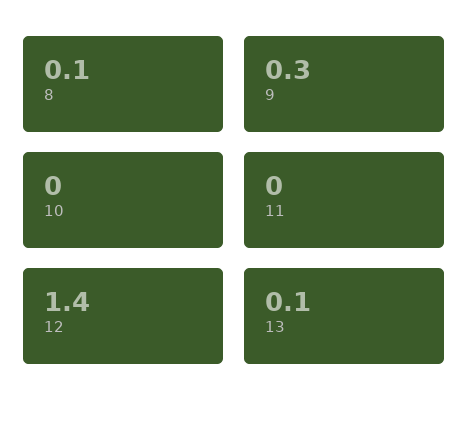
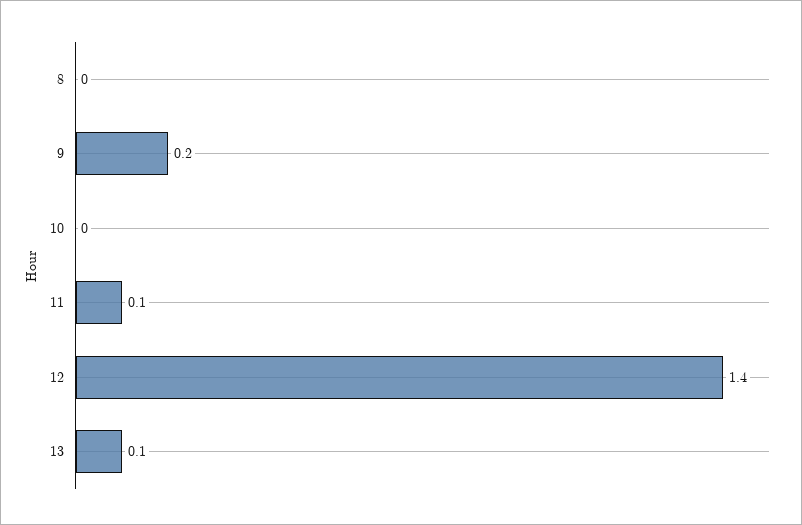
8: 0.1 -> 0
9: 0.3 -> 0.2
11: 0 -> 0.1

